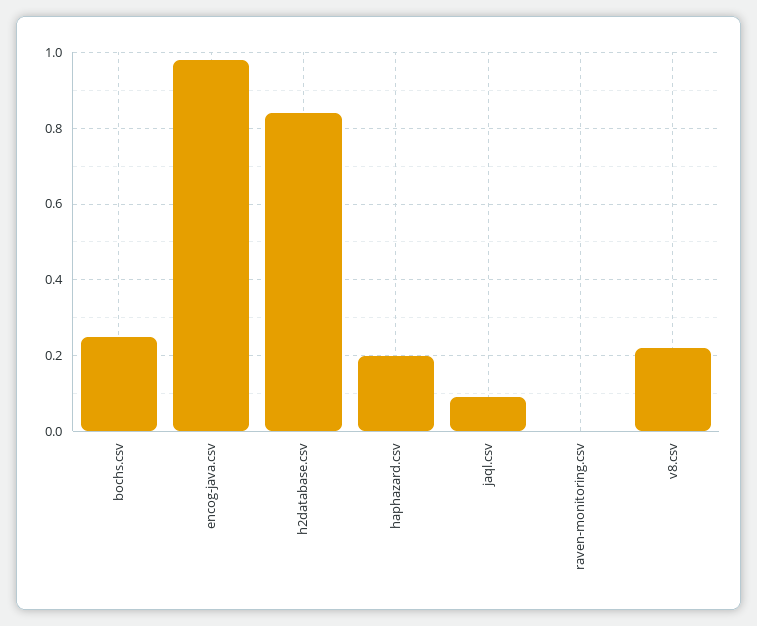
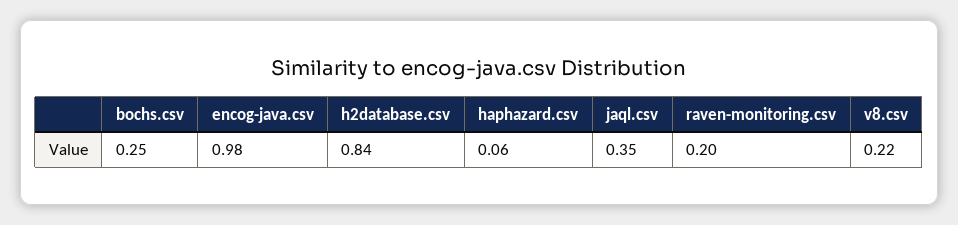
haphazard.csv: 0.2 -> 0.06
jaql.csv: 0.1 -> 0.35
raven-monitoring.csv: 0 -> 0.2

